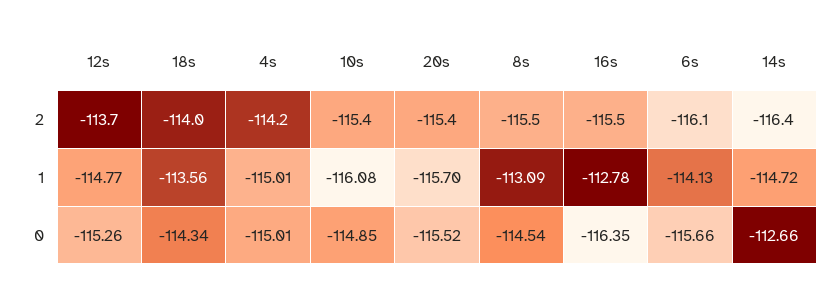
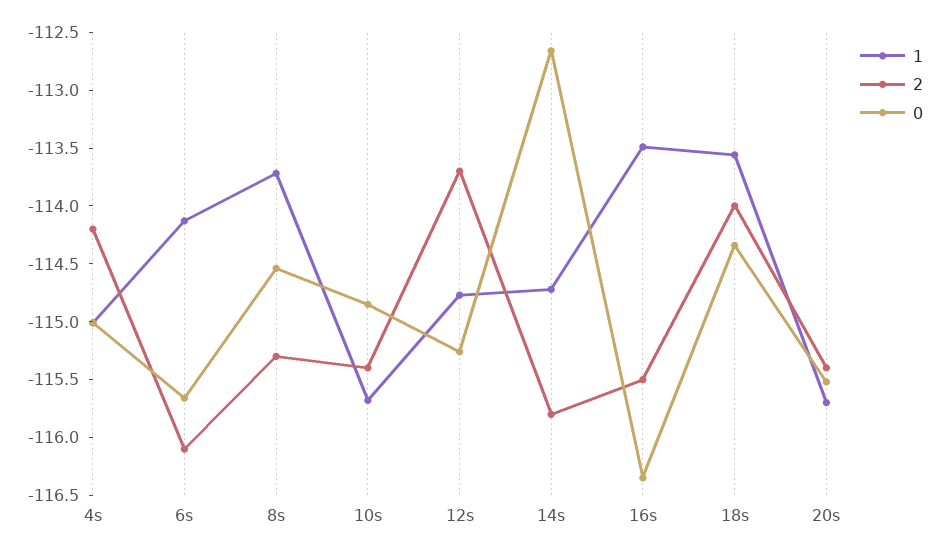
2, 8s: -115.5 -> -115.3
2, 14s: -116.4 -> -115.8
1, 10s: -116.08 -> -115.7
1, 8s: -113.09 -> -113.7
1, 16s: -112.78 -> -113.5

